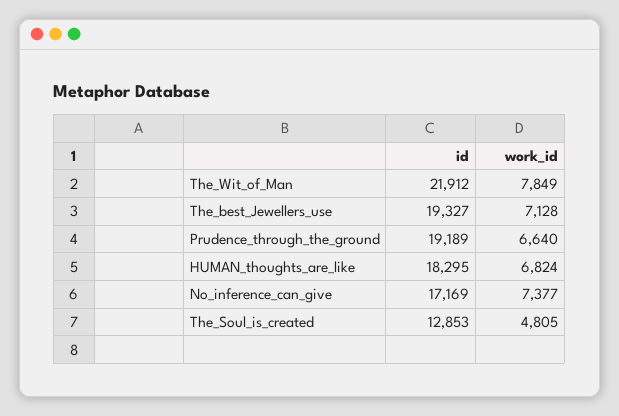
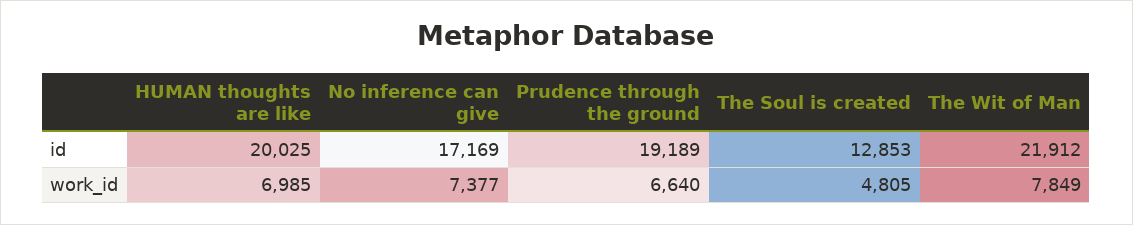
id, The_best_Jewellers_use: 19327 -> none
work_id, The_best_Jewellers_use: 7128 -> none
id, HUMAN_thoughts_are_like: 18295 -> 20025
work_id, HUMAN_thoughts_are_like: 6824 -> 6985

